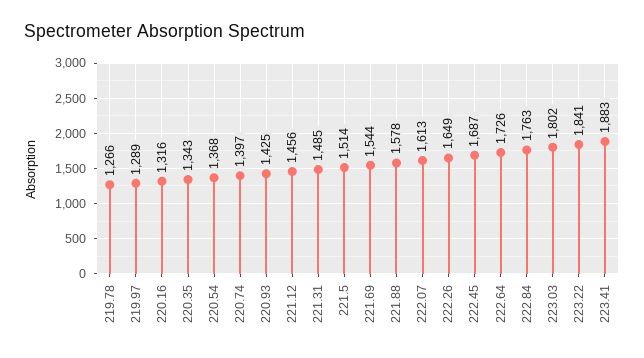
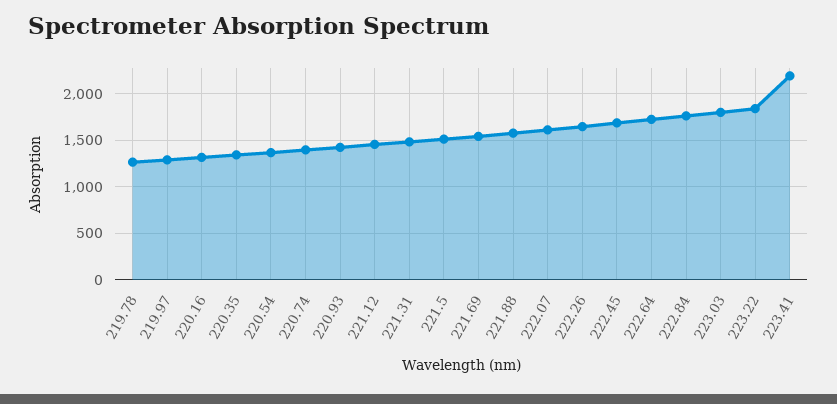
223.41: 1883 -> 2200

